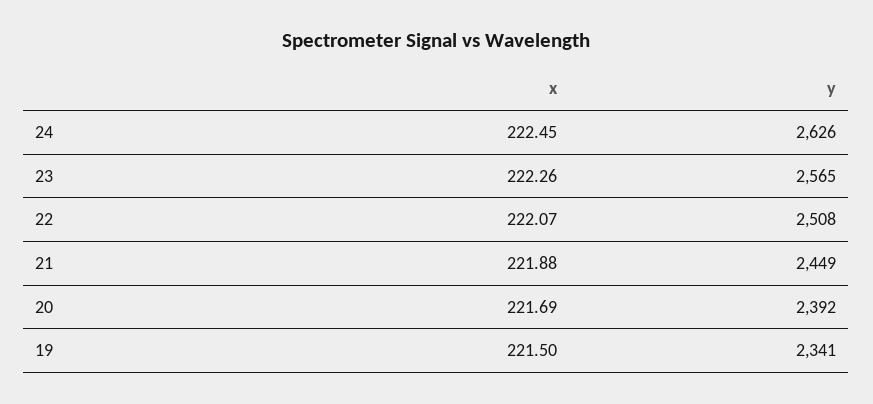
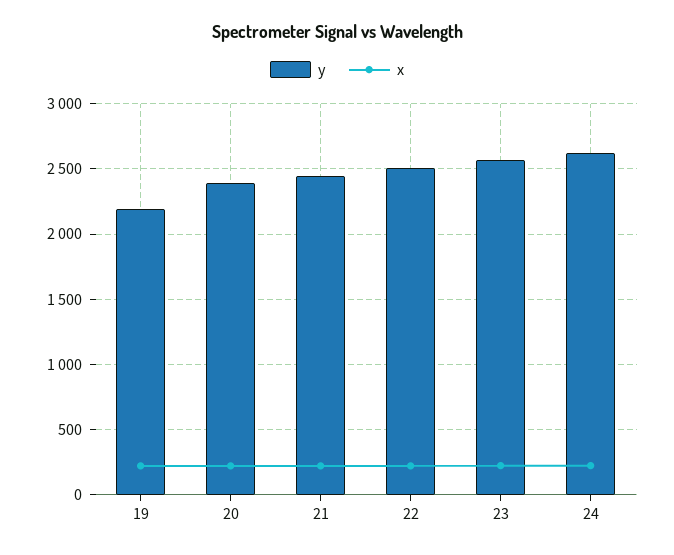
y, 19: 2341 -> 2200

